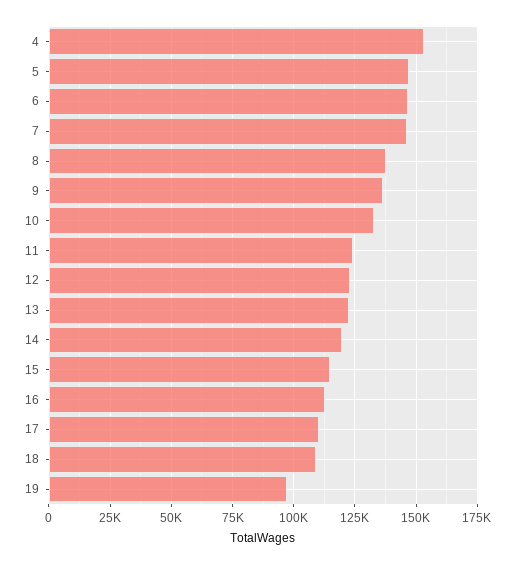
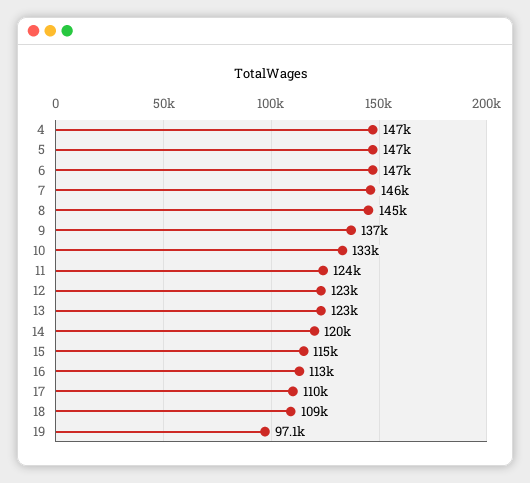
4: 152500 -> 147000
8: 137500 -> 145000

